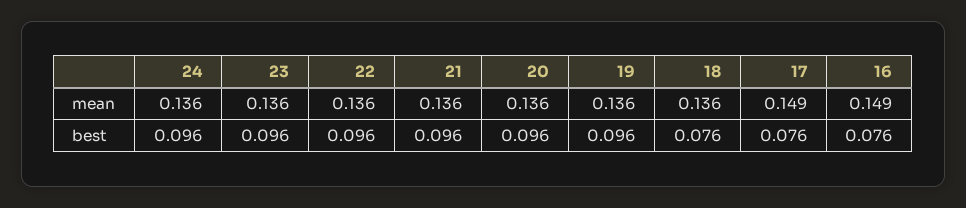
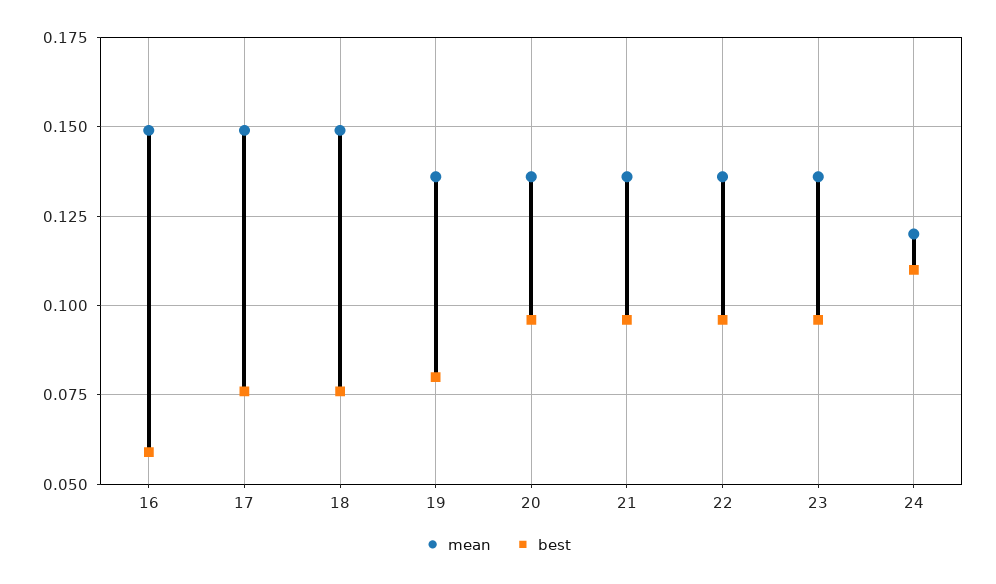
mean, 24: 0.136 -> 0.12
mean, 18: 0.136 -> 0.15
best, 24: 0.096 -> 0.11
best, 19: 0.096 -> 0.08
best, 16: 0.076 -> 0.06

